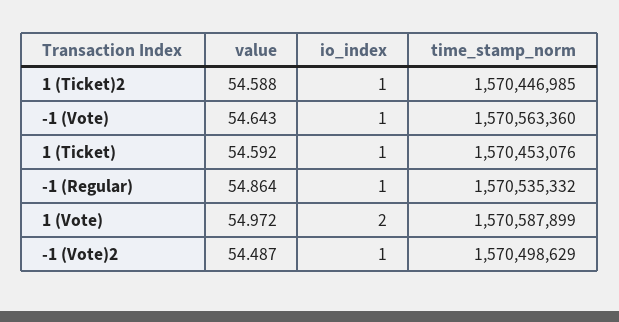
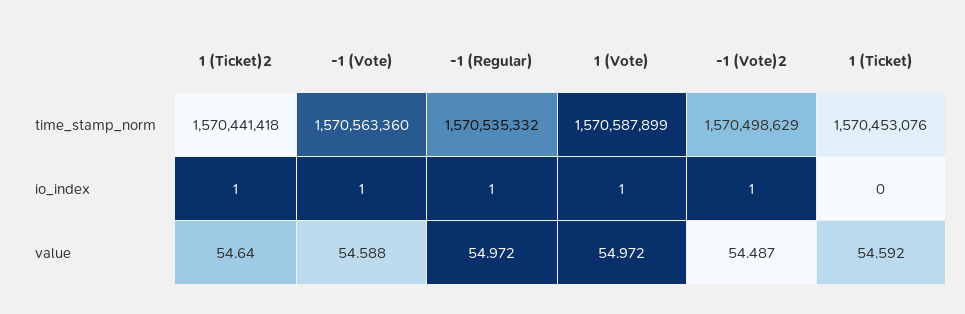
value, 1 (Ticket)2: 54.588 -> 54.64
time_stamp_norm, 1 (Ticket)2: 1570446985 -> 1570441418
value, -1 (Vote): 54.643 -> 54.588
io_index, 1 (Ticket): 1 -> 0
value, -1 (Regular): 54.864 -> 54.972
io_index, 1 (Vote): 2 -> 1

